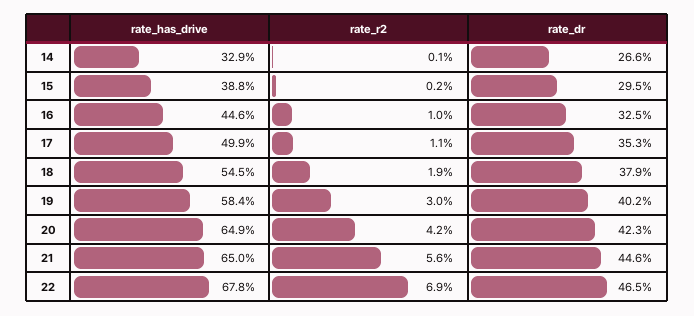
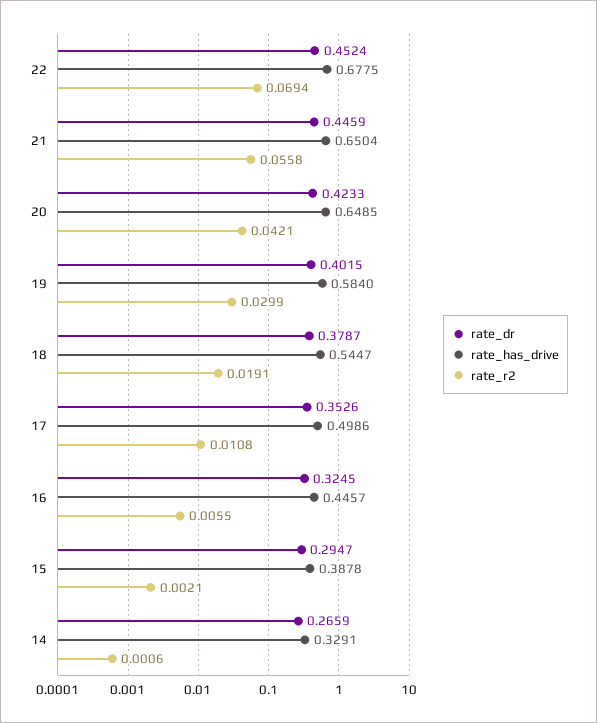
rate_r2, 16: 0.01 -> 0.0055
rate_dr, 22: 0.465 -> 0.4524

